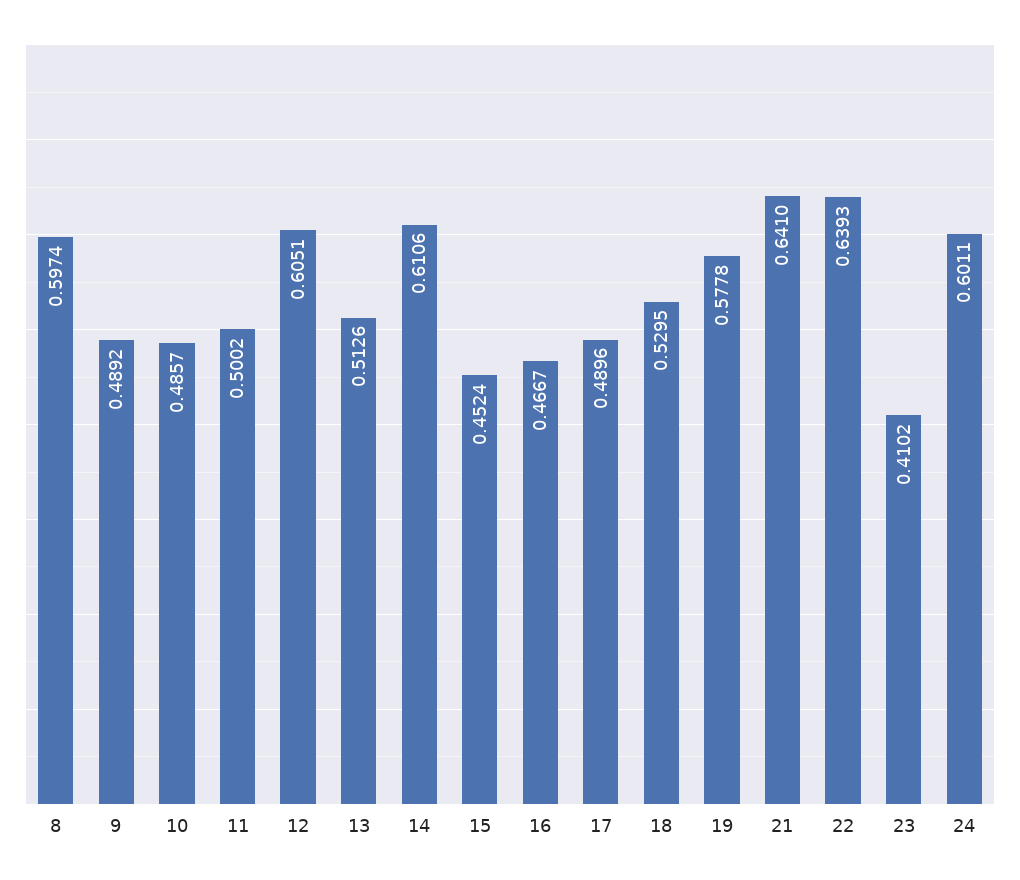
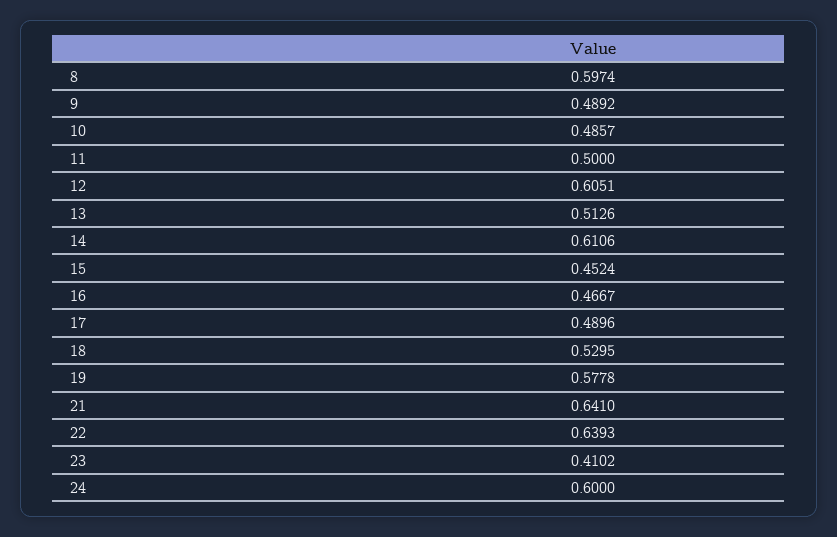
11: 0.5002 -> 0.5
24: 0.6011 -> 0.6

